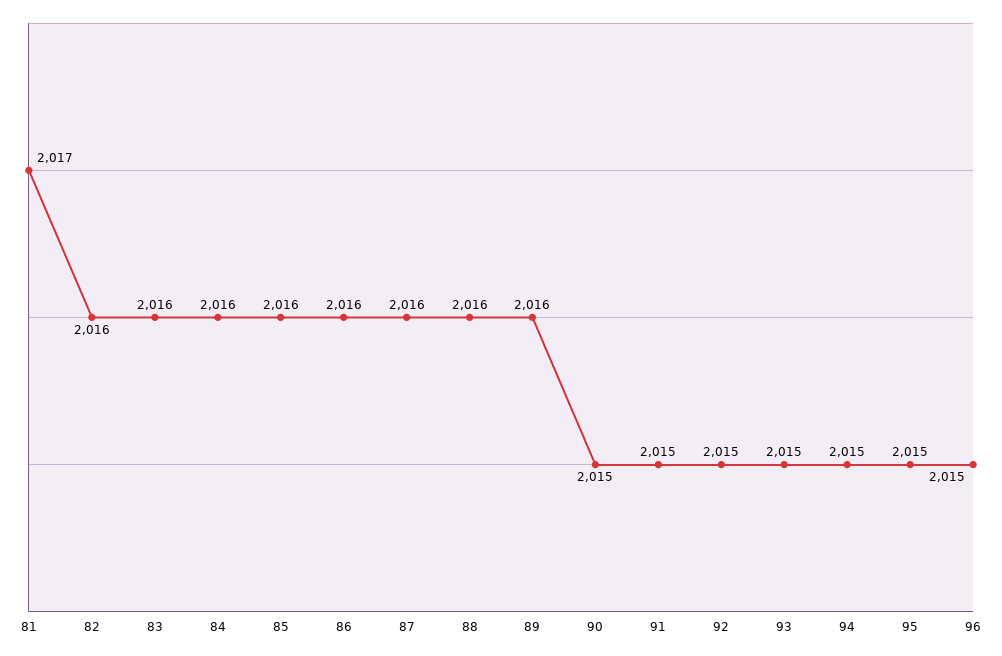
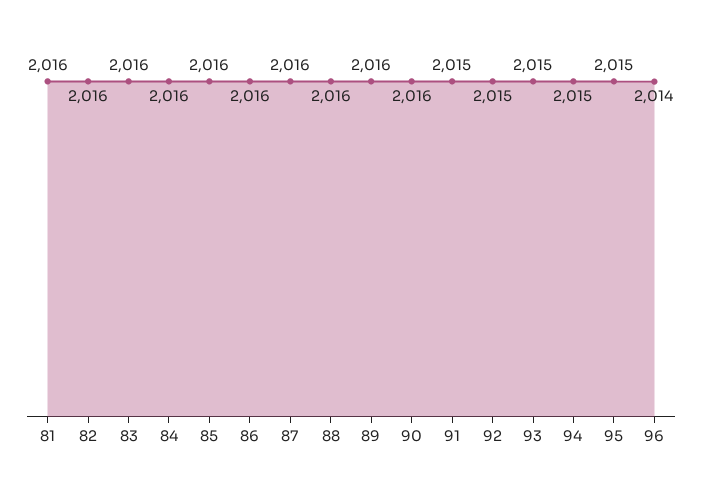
81: 2017 -> 2016
90: 2015 -> 2016
96: 2015 -> 2014

